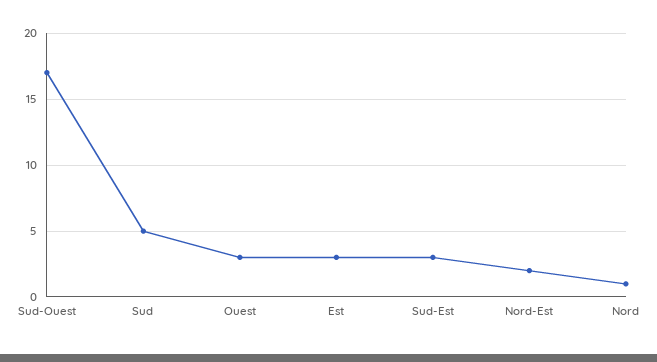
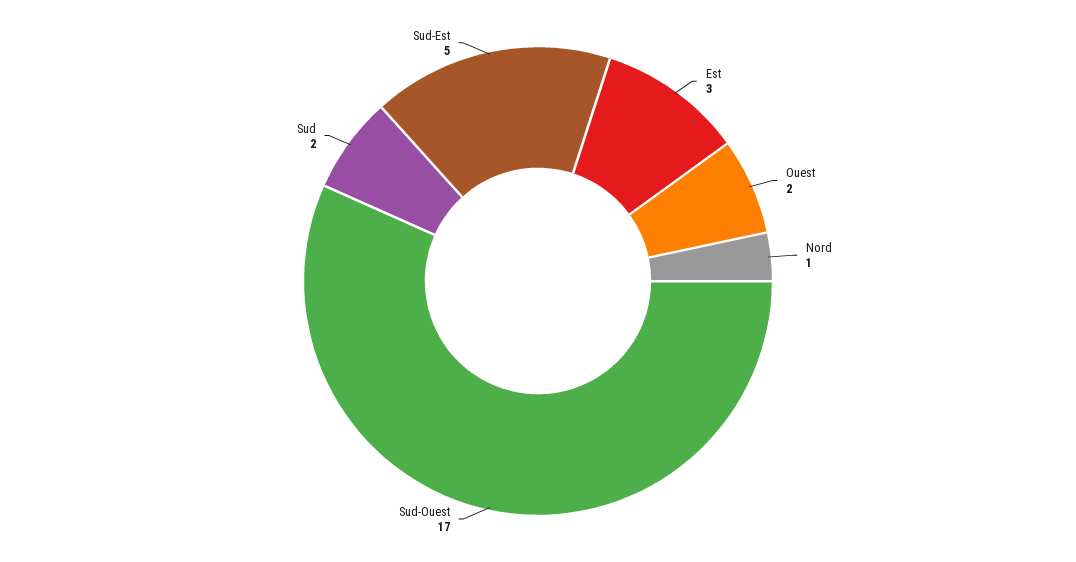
Sud: 5 -> 2
Ouest: 3 -> 2
Sud-Est: 3 -> 5
Nord-Est: 2 -> none

